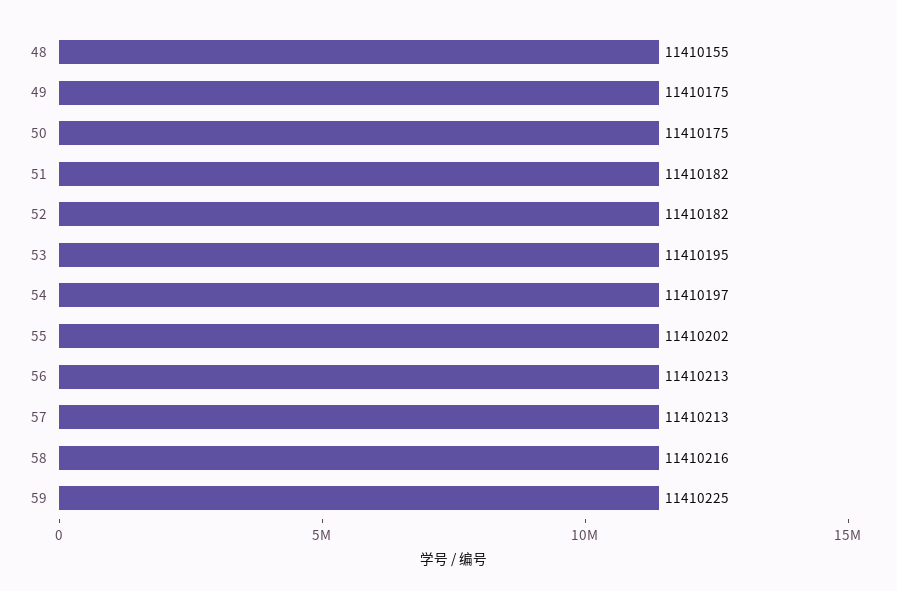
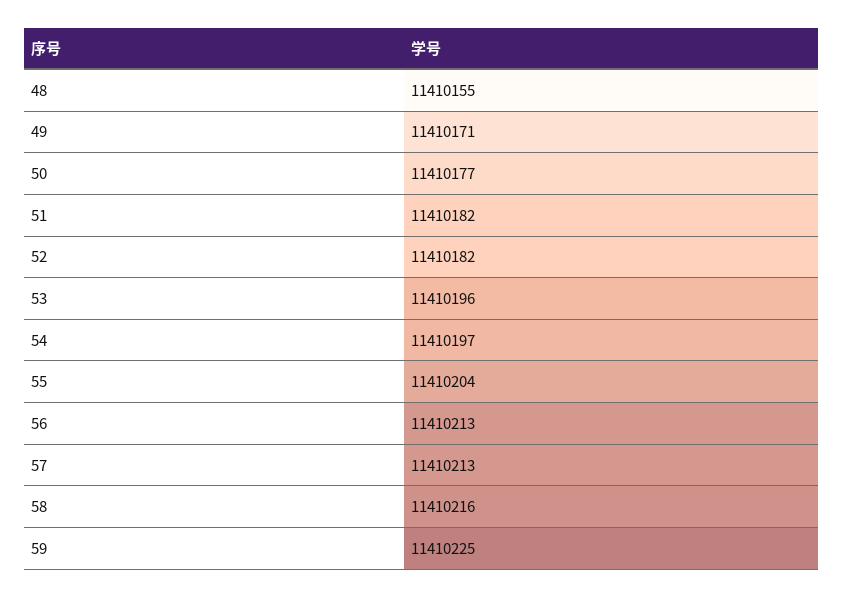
49: 11410175 -> 11410171
50: 11410175 -> 11410177
53: 11410195 -> 11410196
55: 11410202 -> 11410204

